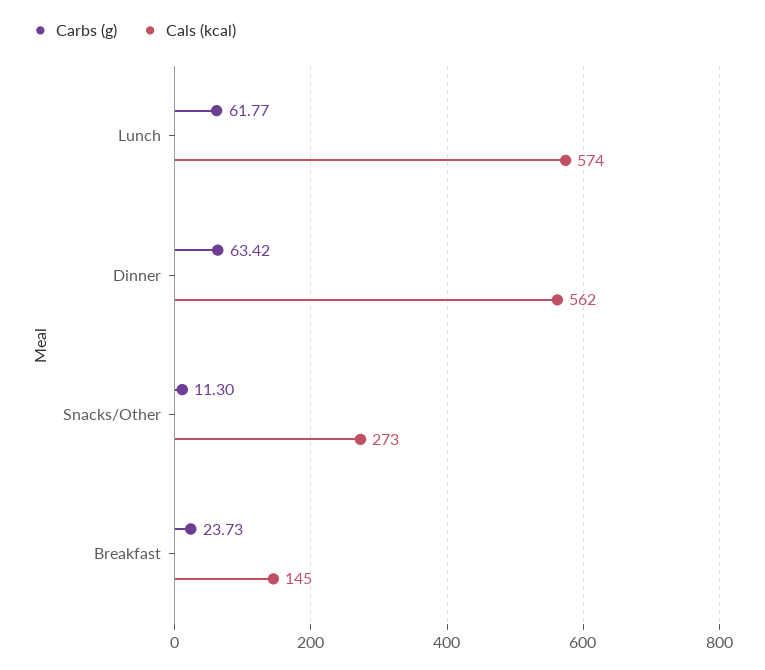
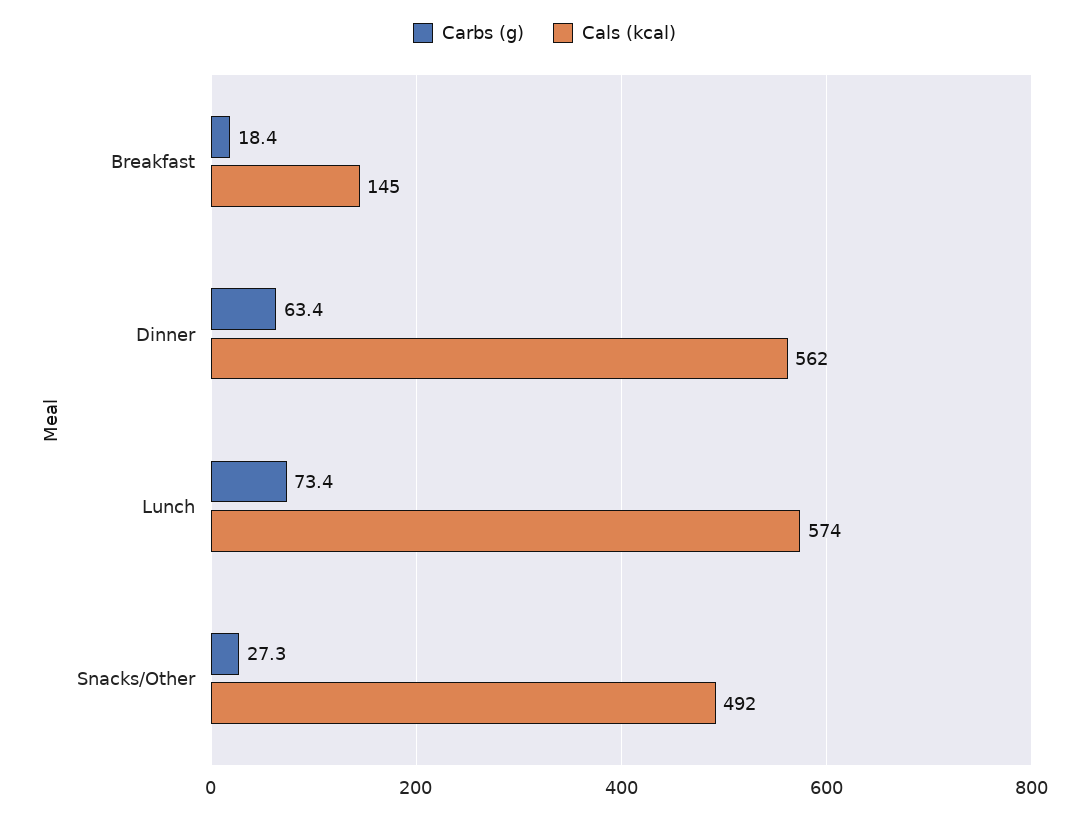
Carbs (g), Lunch: 61.77 -> 73.4
Carbs (g), Snacks/Other: 11.3 -> 27.3
Cals (kcal), Snacks/Other: 273 -> 492
Carbs (g), Breakfast: 23.73 -> 18.4

